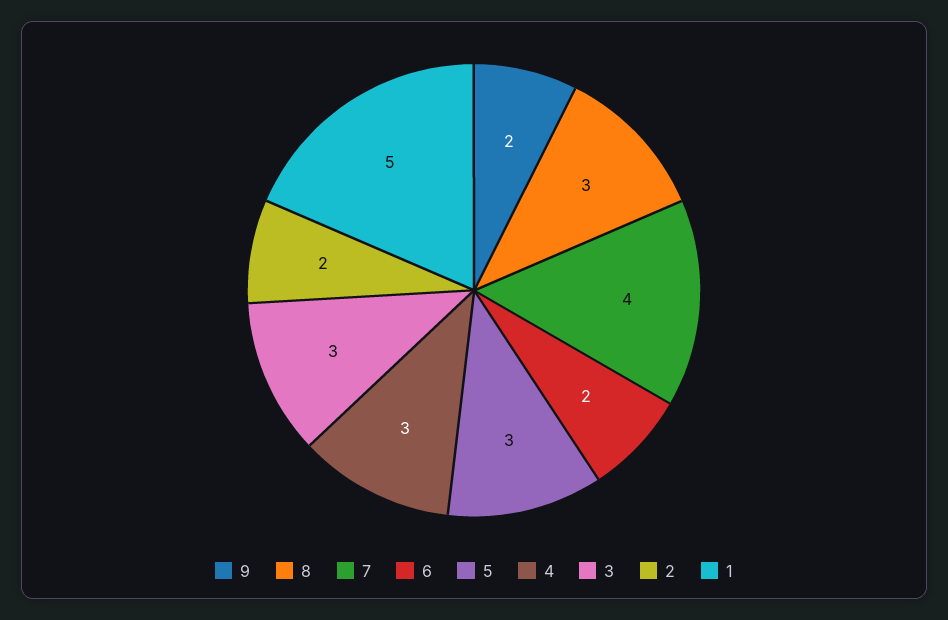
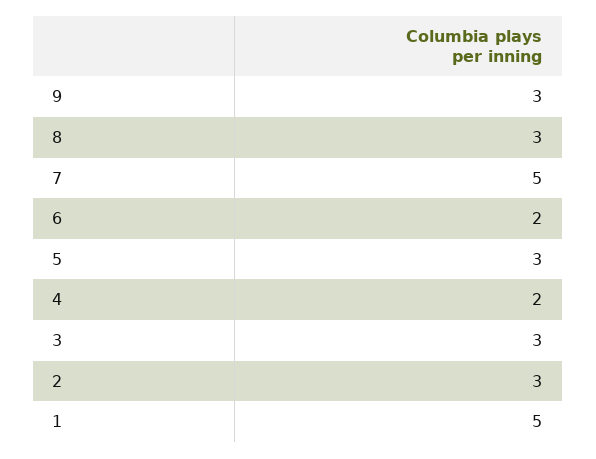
9: 2 -> 3
7: 4 -> 5
4: 3 -> 2
2: 2 -> 3

